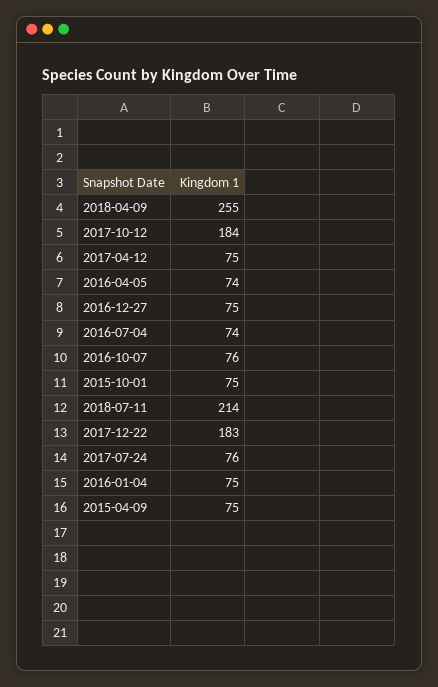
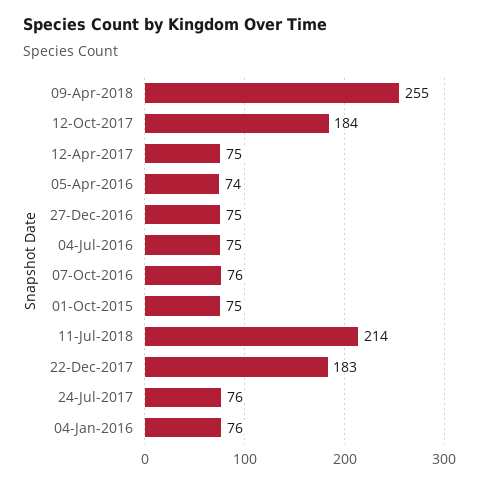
2016-07-04: 74 -> 75
2016-01-04: 75 -> 76
2015-04-09: 75 -> none

